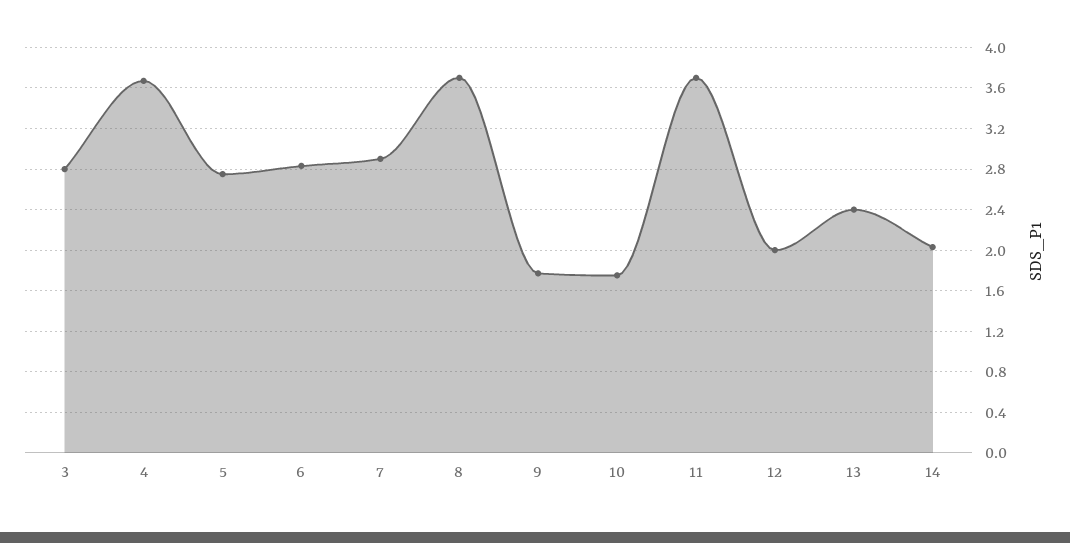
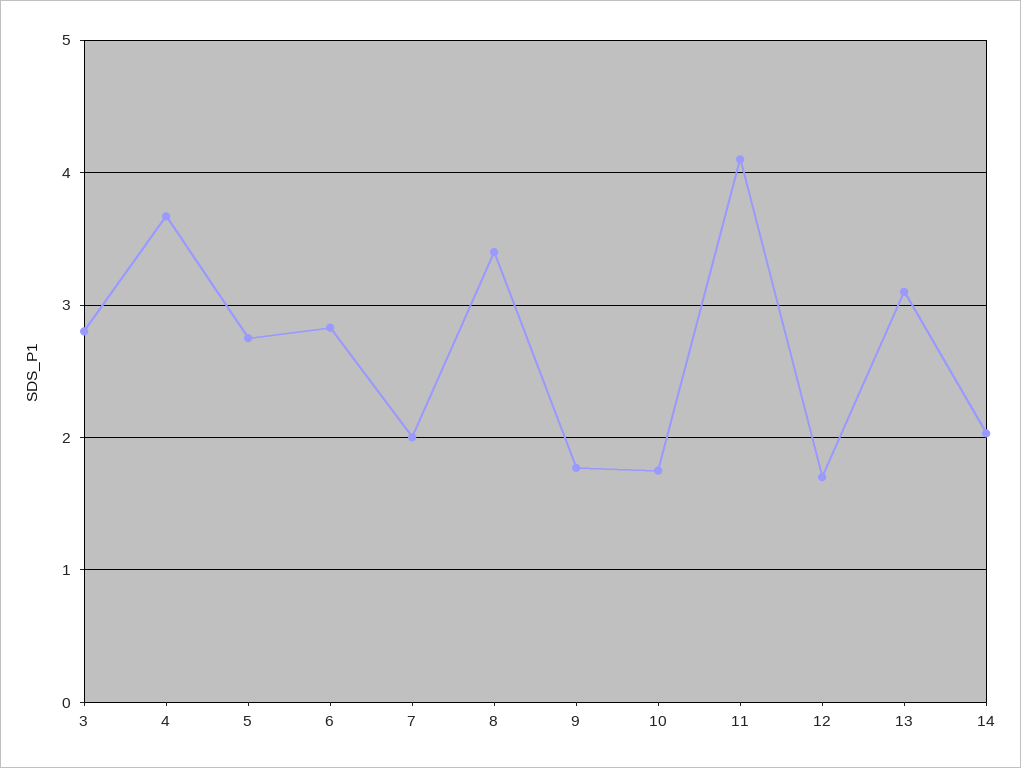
7: 2.9 -> 2
8: 3.7 -> 3.4
11: 3.7 -> 4.1
12: 2 -> 1.7
13: 2.4 -> 3.1

